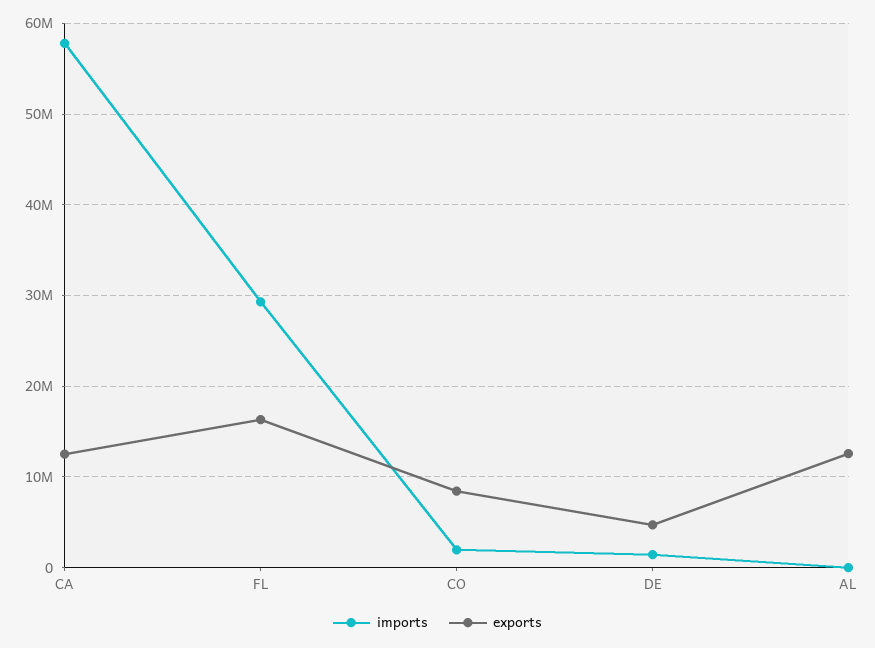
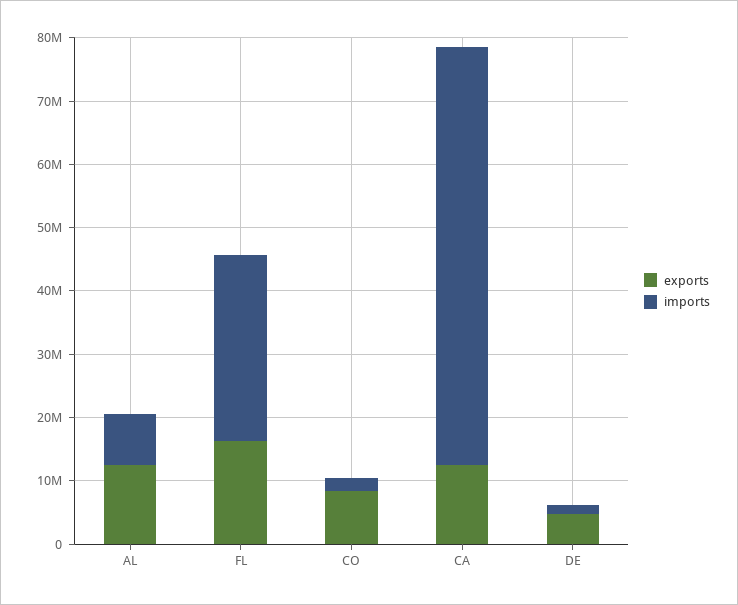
imports, CA: 58000000 -> 66000000
imports, AL: 0 -> 8000000

